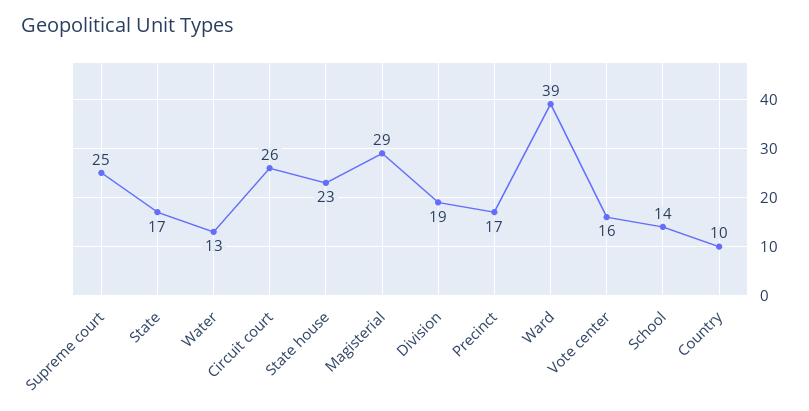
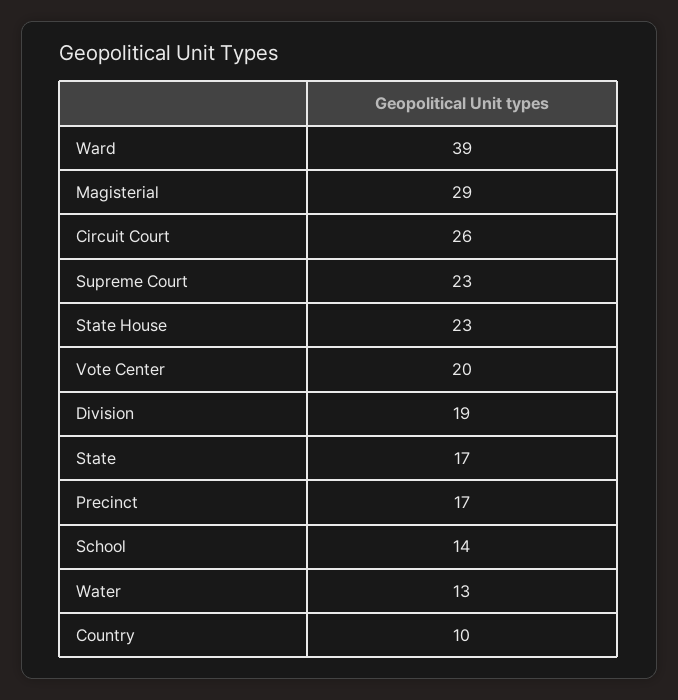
Supreme court: 25 -> 23
Vote center: 16 -> 20

